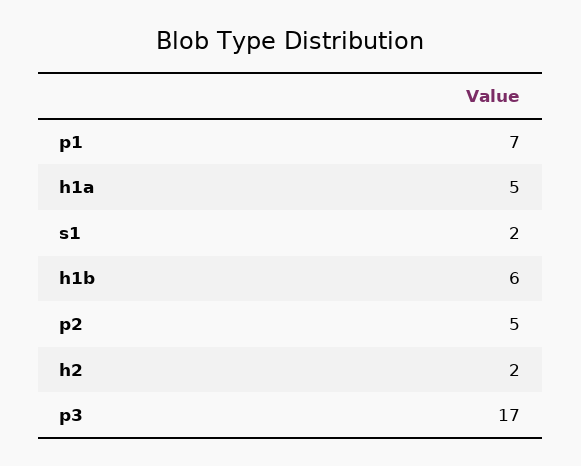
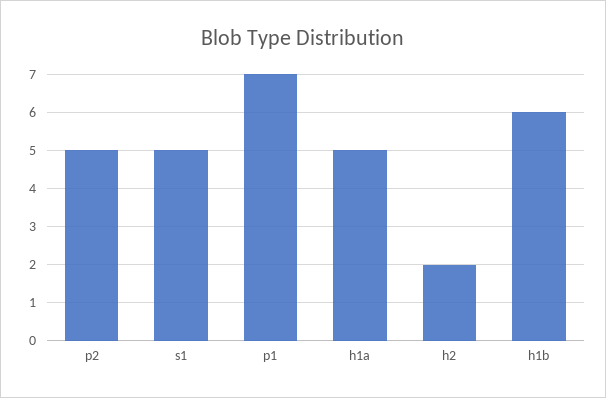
s1: 2 -> 5
p3: 17 -> none

